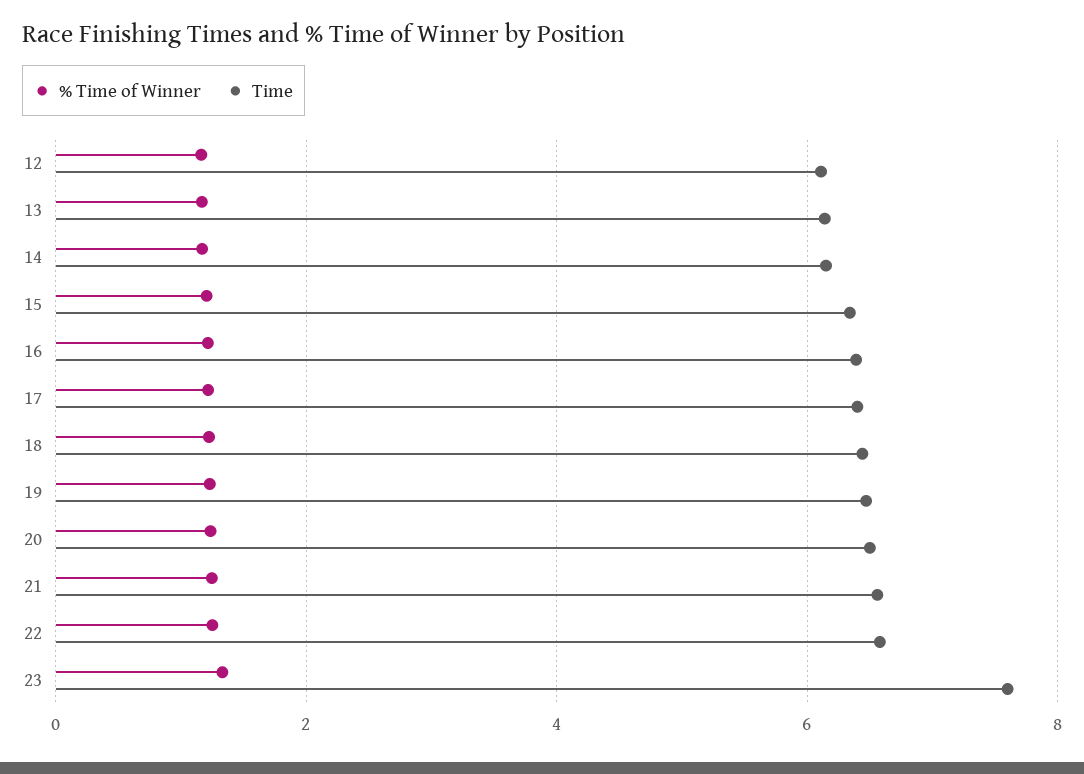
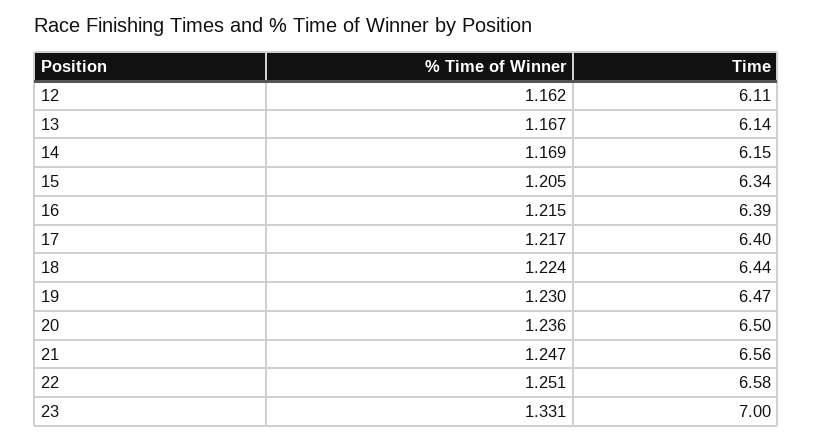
Time, 23: 7.6 -> 7

